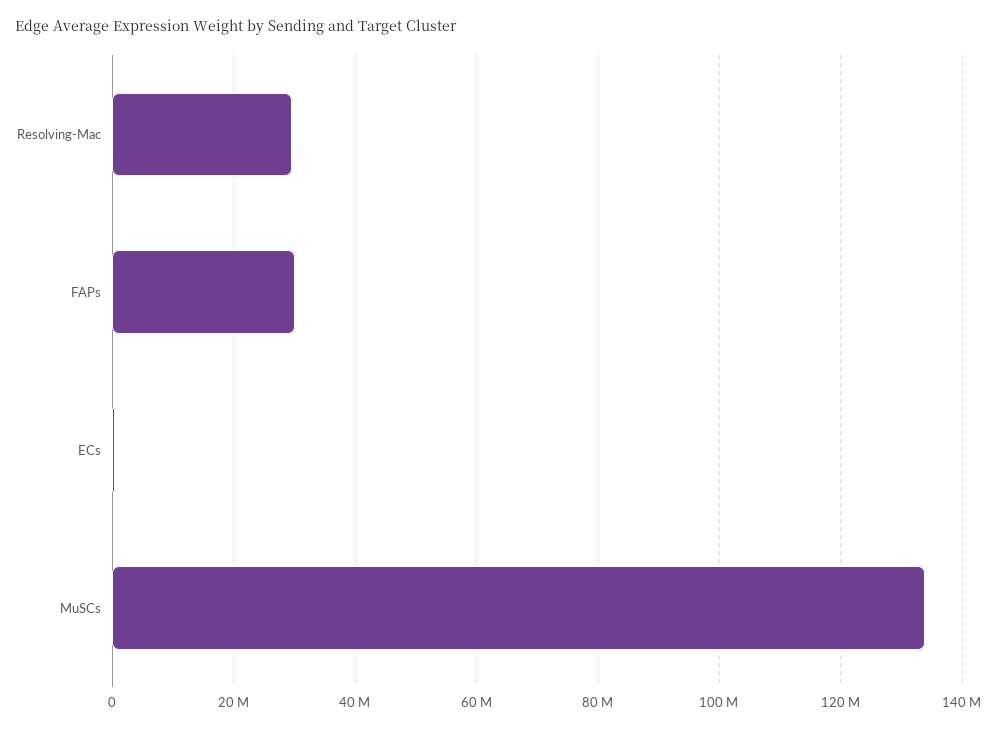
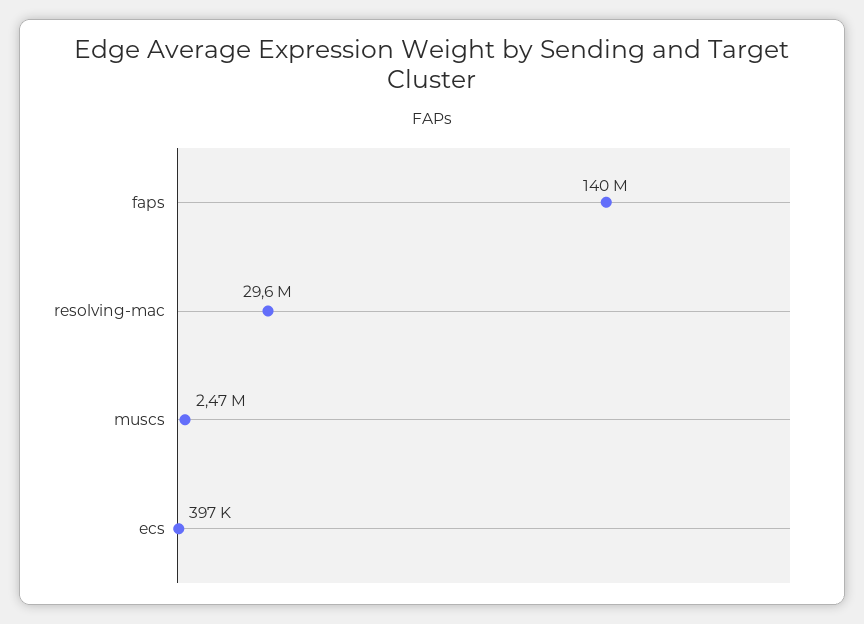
FAPs: 30000000 -> 140000000
MuSCs: 134000000 -> 2470000

